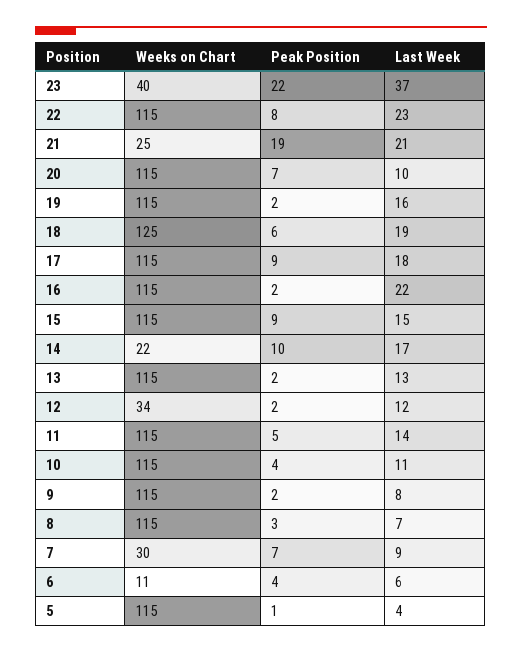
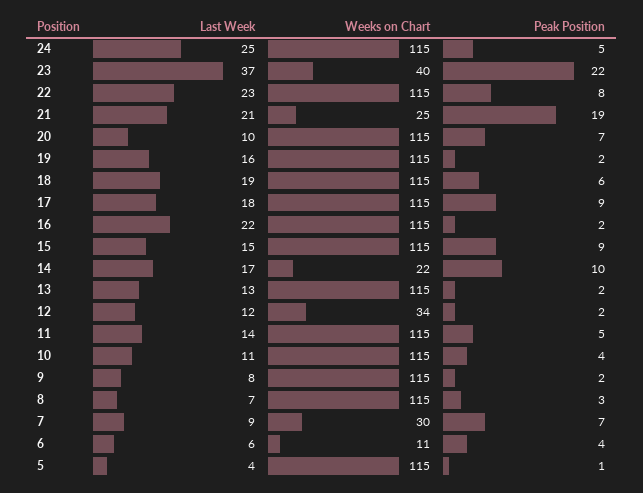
Weeks on Chart, 18: 125 -> 115
Last Week, 24: none -> 25
Weeks on Chart, 24: none -> 115
Peak Position, 24: none -> 5

